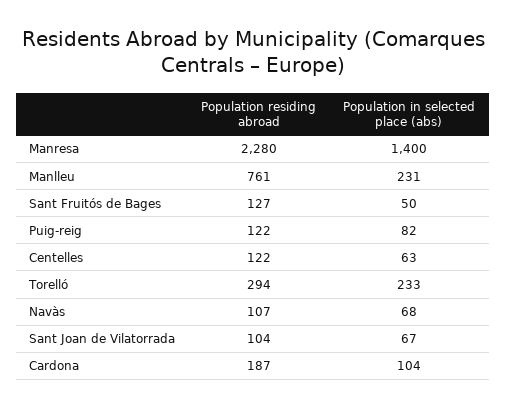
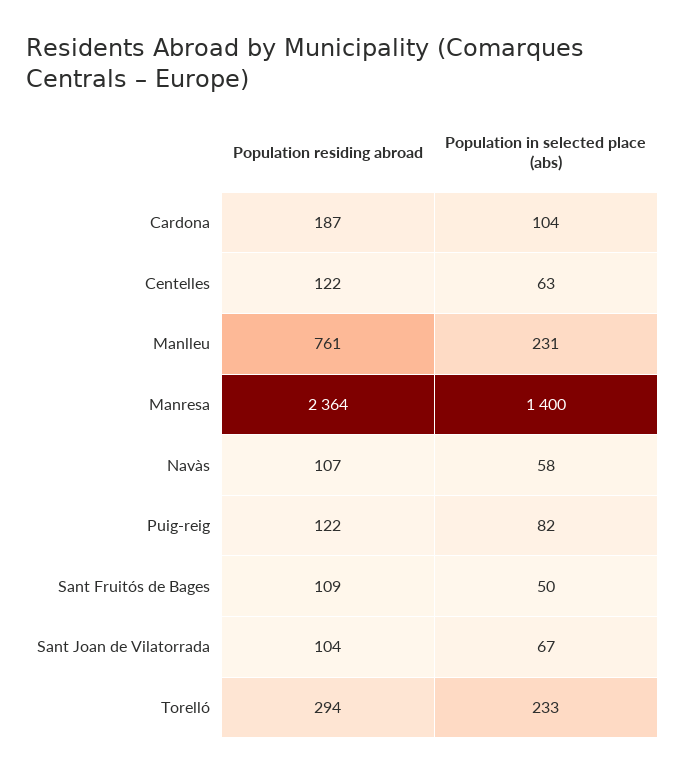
Population residing abroad, Manresa: 2280 -> 2364
Population residing abroad, Sant Fruitós de Bages: 127 -> 109
Population in selected place (abs), Navàs: 68 -> 58

